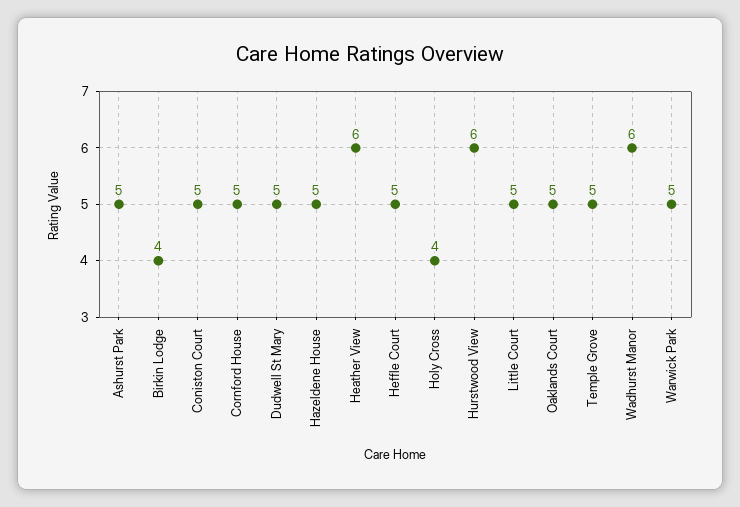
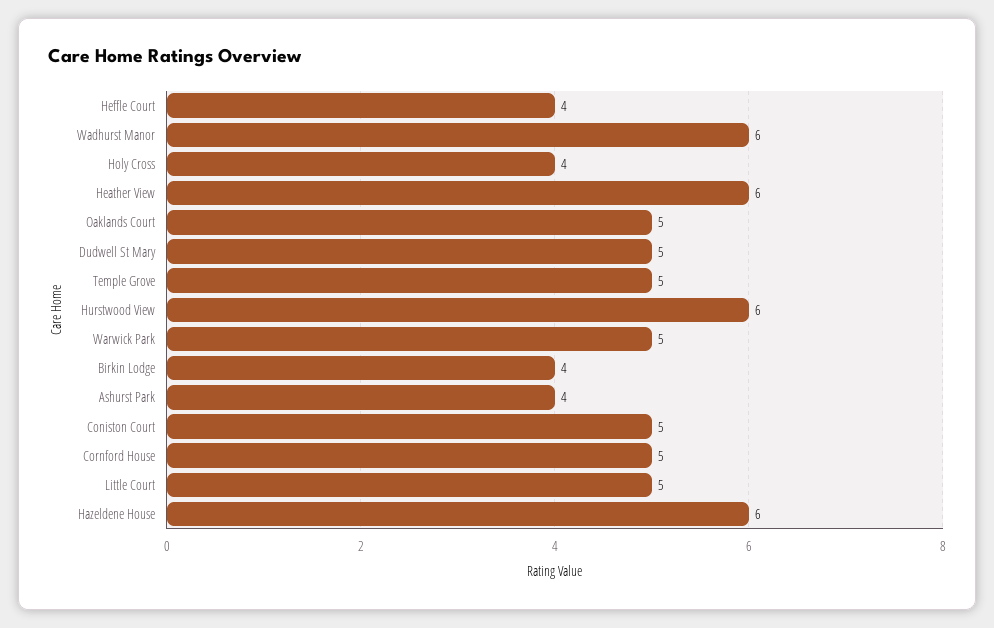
Ashurst Park: 5 -> 4
Hazeldene House: 5 -> 6
Heffle Court: 5 -> 4

